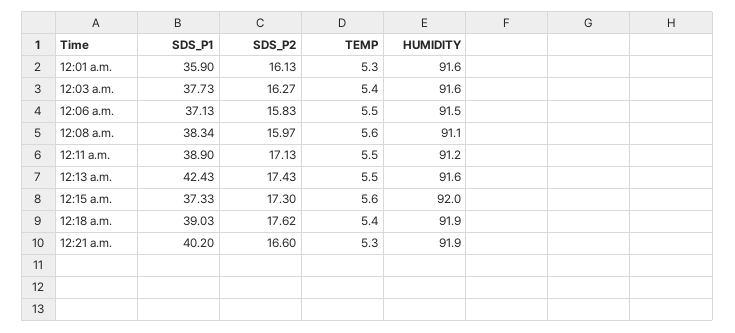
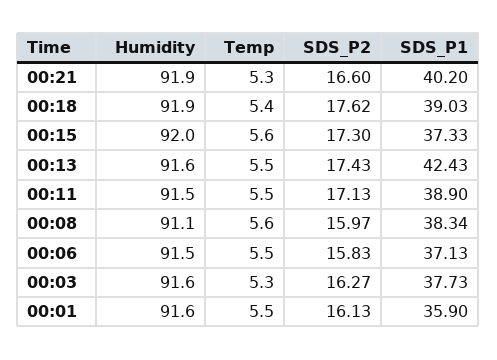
TEMP, 12:01 a.m.: 5.3 -> 5.5
TEMP, 12:03 a.m.: 5.4 -> 5.3
HUMIDITY, 12:11 a.m.: 91.2 -> 91.5

